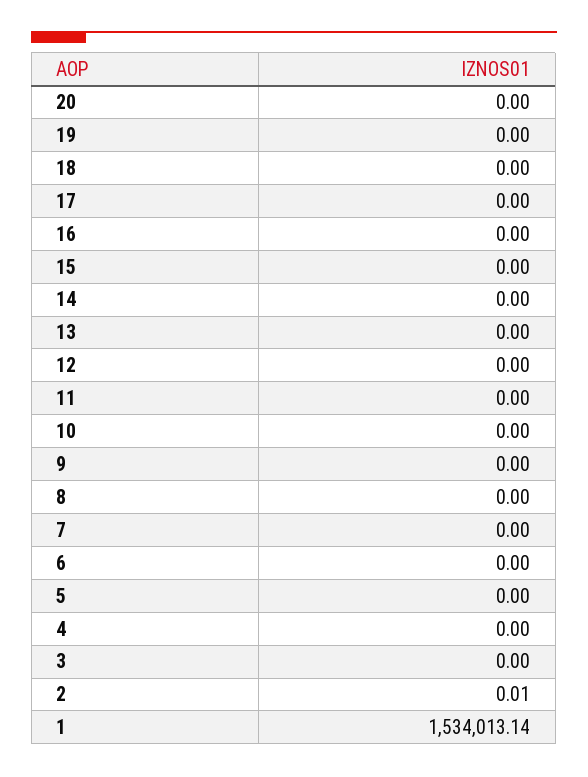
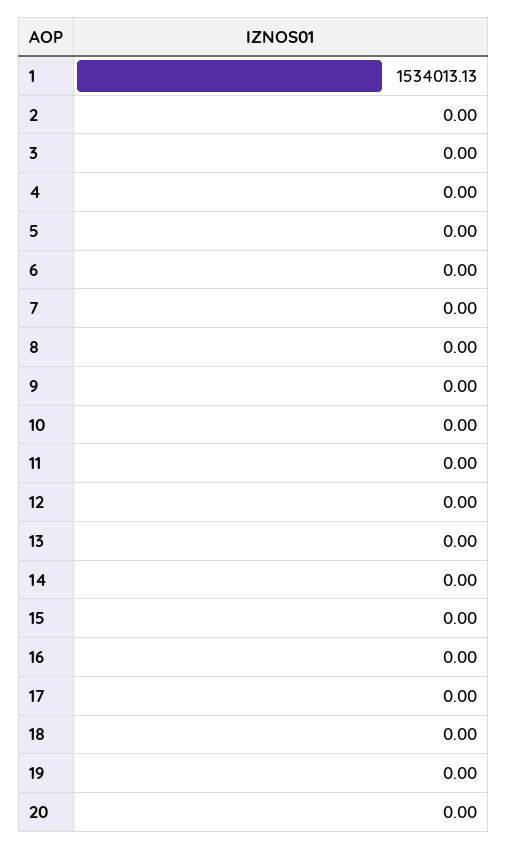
2: 0.01 -> 0
1: 1534013.14 -> 1534013.13

